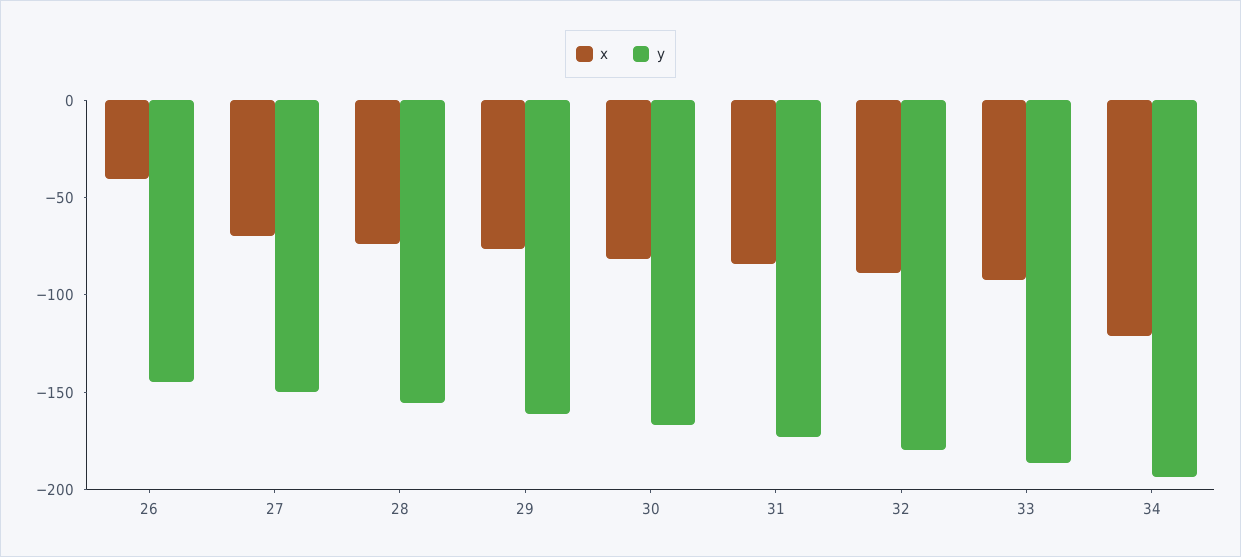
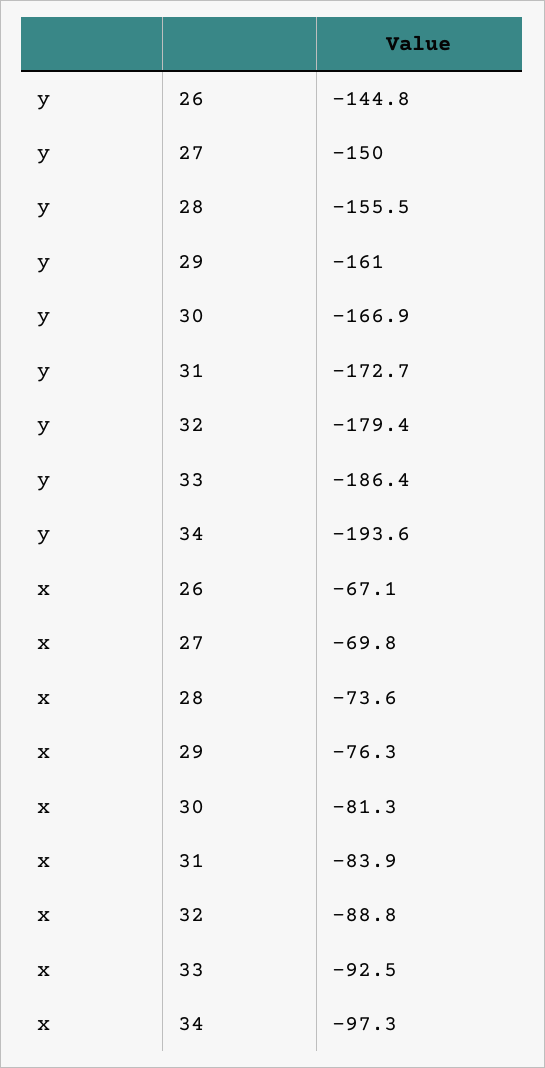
x, 26: -40 -> -67.1
x, 34: -120 -> -97.3

